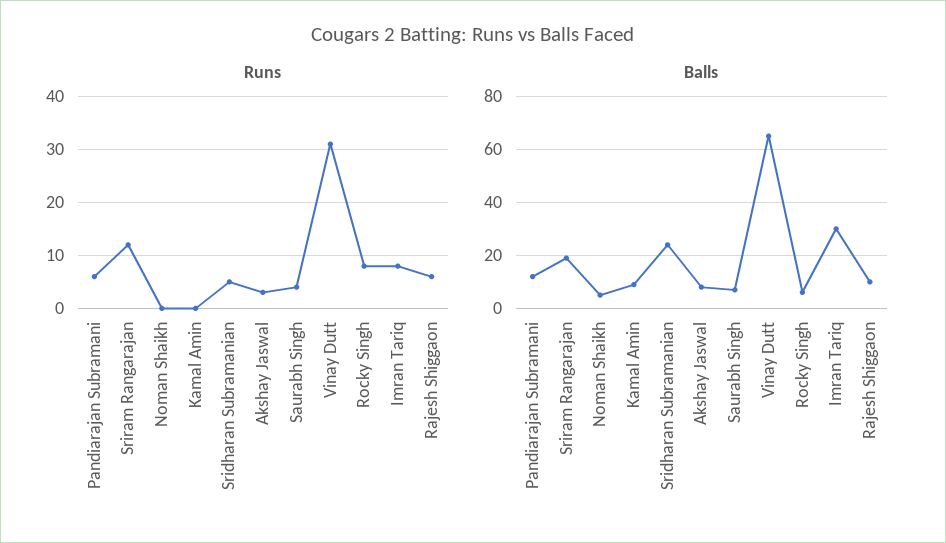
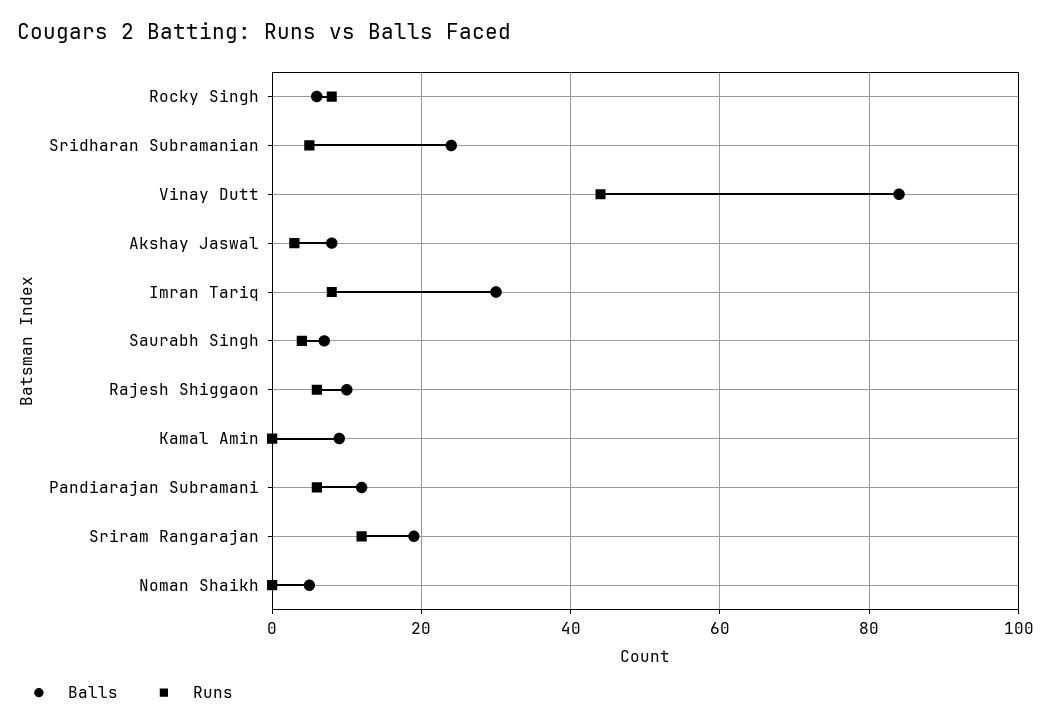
Runs, Vinay Dutt: 30 -> 45
Balls, Vinay Dutt: 65 -> 85

